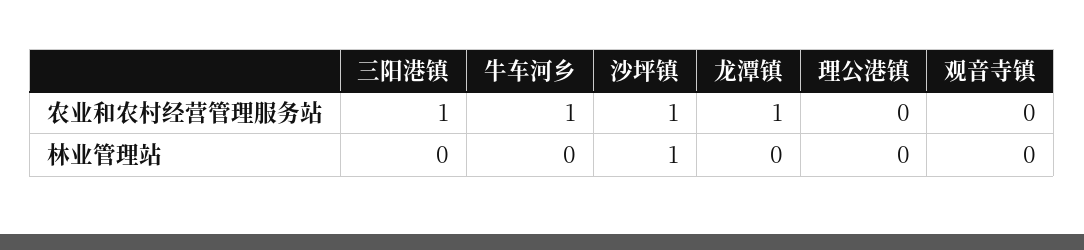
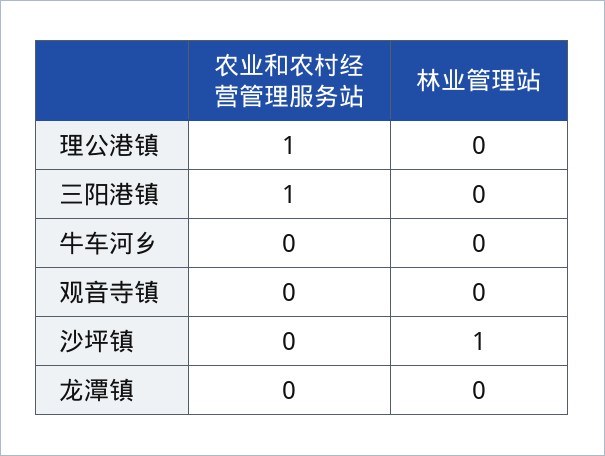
牛车河乡, 农业和农村经营管理服务站: 1 -> 0
沙坪镇, 农业和农村经营管理服务站: 1 -> 0
龙潭镇, 农业和农村经营管理服务站: 1 -> 0
理公港镇, 农业和农村经营管理服务站: 0 -> 1

